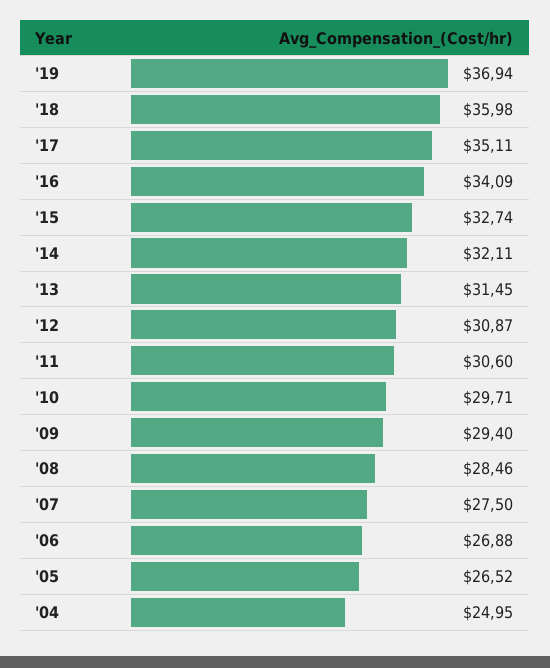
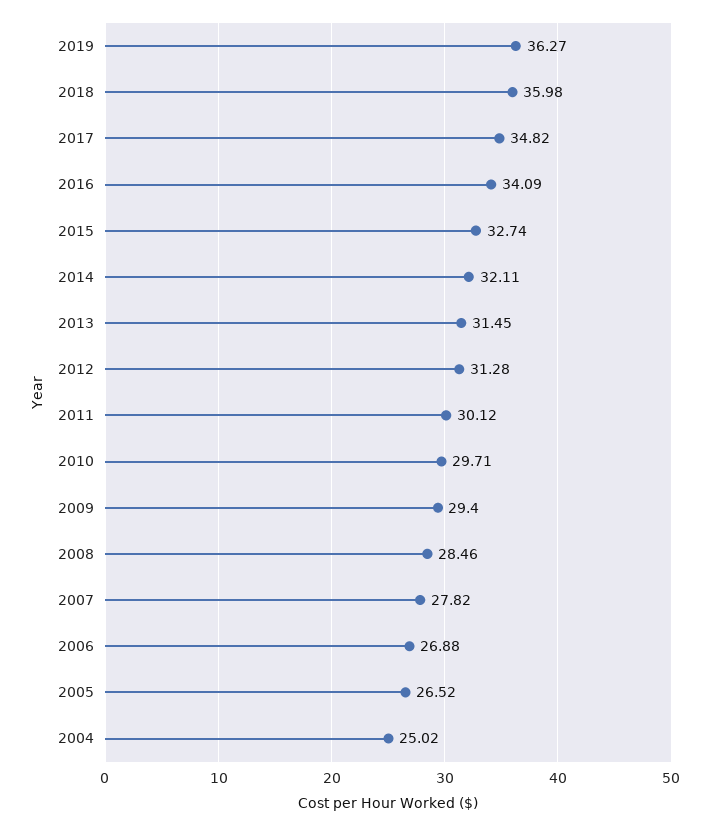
'19: 36.94 -> 36.27
'17: 35.11 -> 34.82
'12: 30.87 -> 31.28
'11: 30.6 -> 30.12
'07: 27.5 -> 27.82
'04: 24.95 -> 25.02

